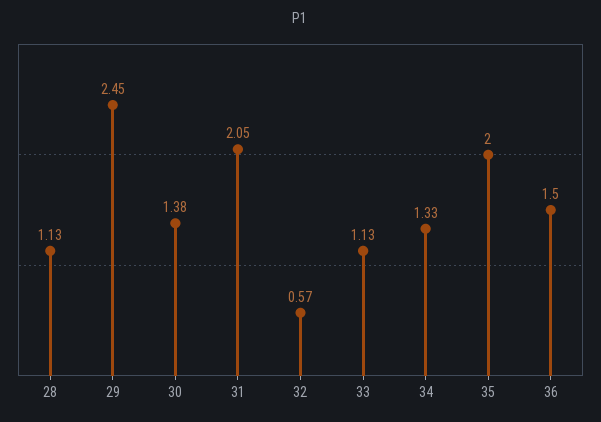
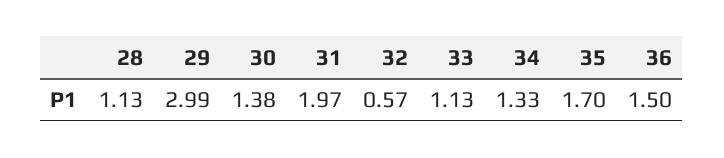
29: 2.45 -> 2.99
31: 2.05 -> 1.97
35: 2 -> 1.7

